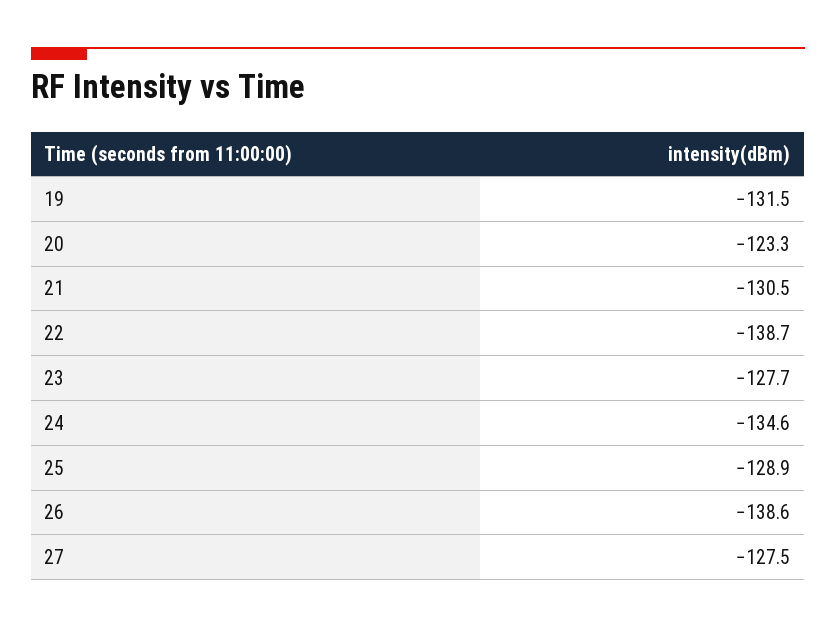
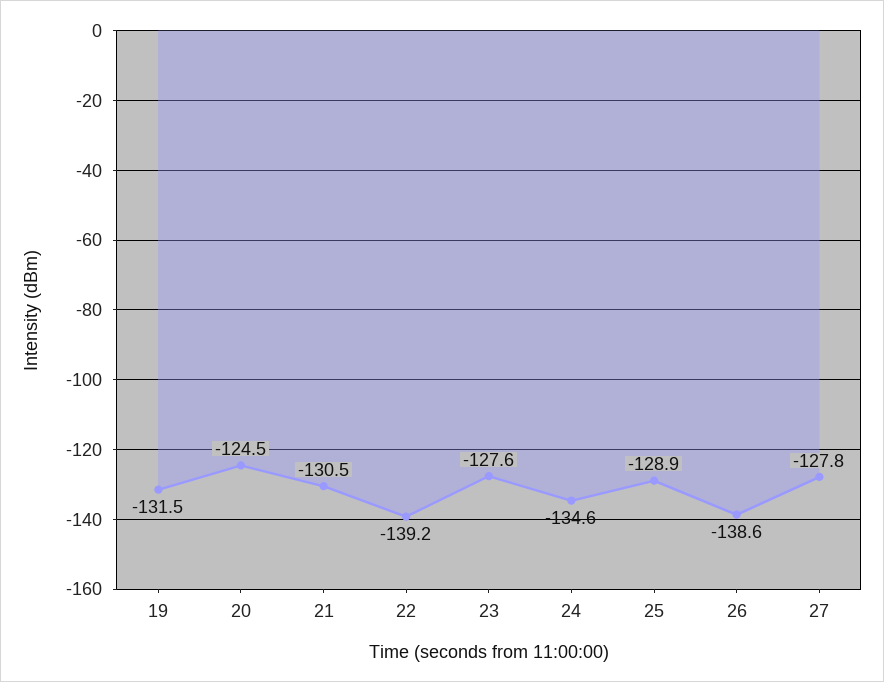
20: -123.3 -> -124.5
22: -138.7 -> -139.2
23: -127.7 -> -127.6
27: -127.5 -> -127.8

